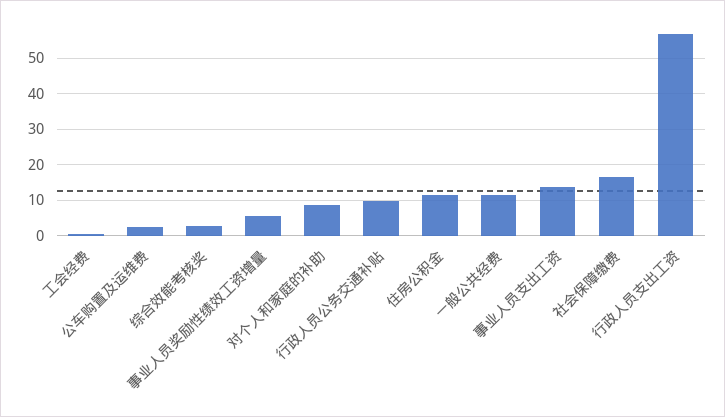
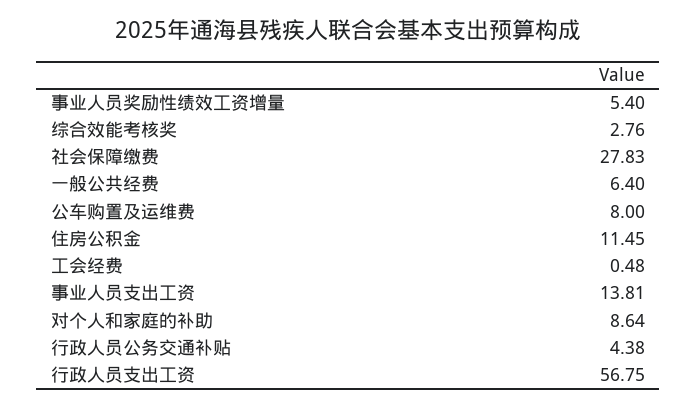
公车购置及运维费: 2 -> 8
行政人员公务交通补贴: 10 -> 4.38
一般公共经费: 12 -> 6.4
社会保障缴费: 16 -> 27.83

